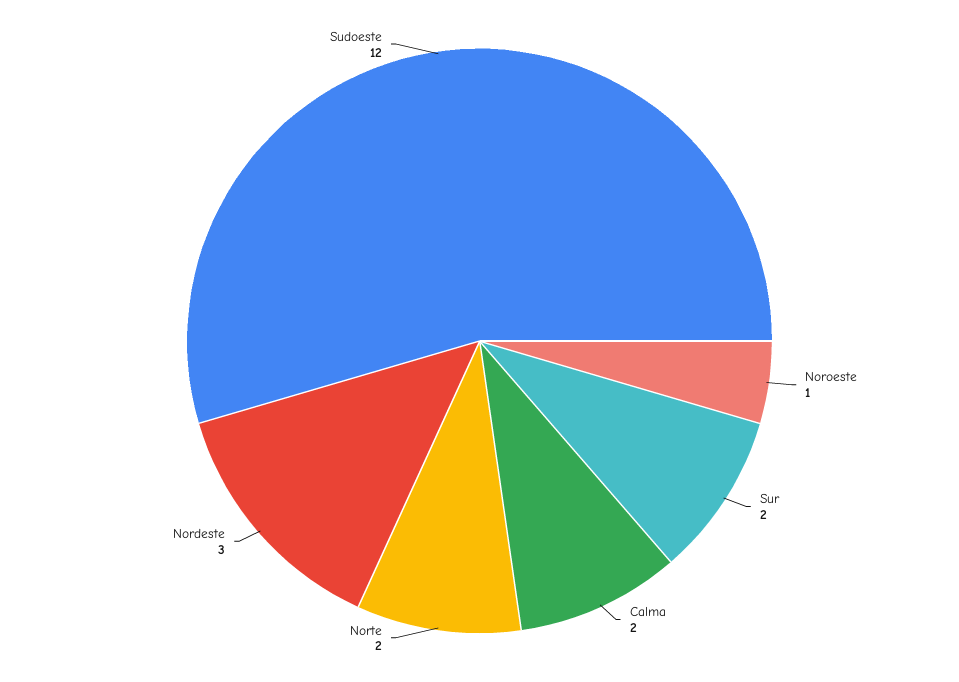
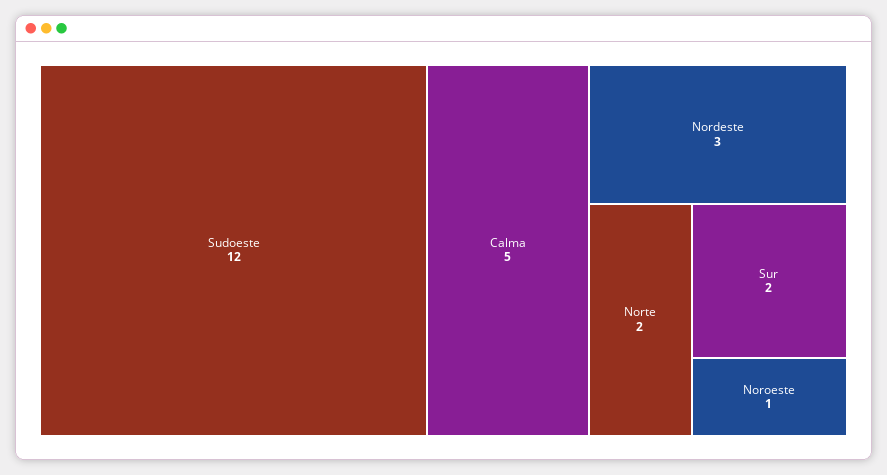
Calma: 2 -> 5

